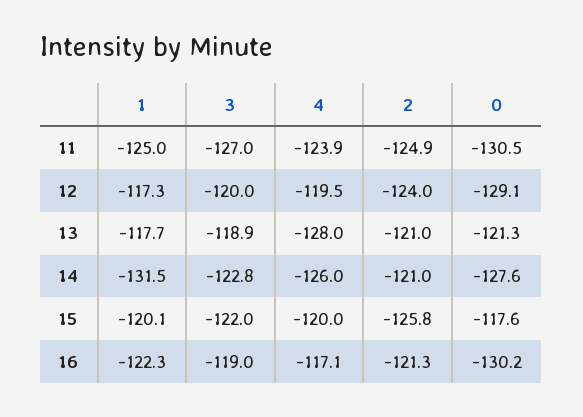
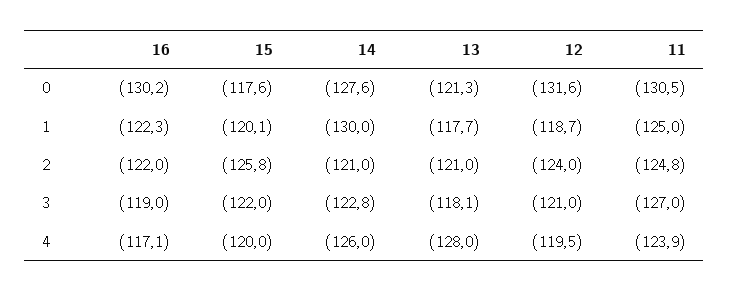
2, 11: -124.9 -> -124.8
1, 12: -117.3 -> -118.7
3, 12: -120 -> -121
0, 12: -129.1 -> -131.6
3, 13: -118.9 -> -118.1
1, 14: -131.5 -> -130
2, 16: -121.3 -> -122

